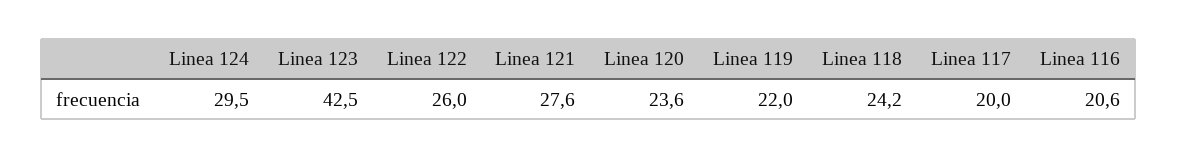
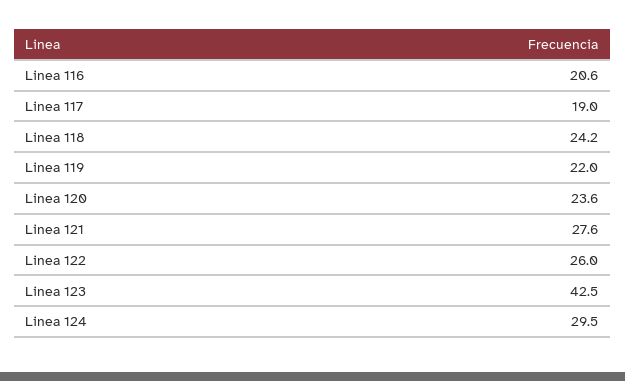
Linea 117: 20 -> 19

